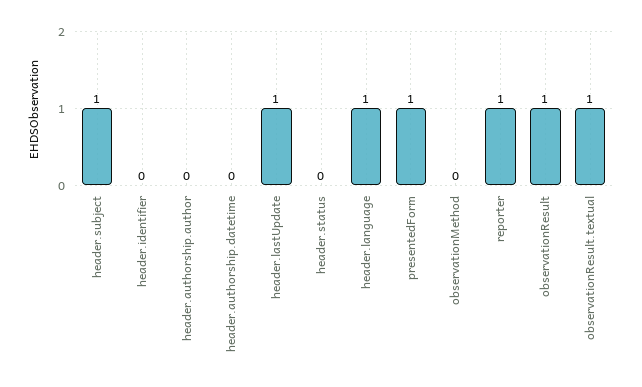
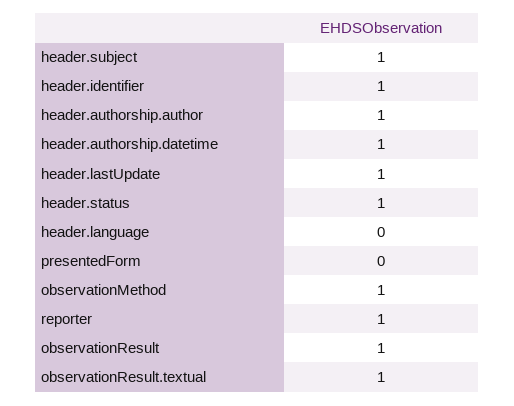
header.identifier: 0 -> 1
header.authorship.author: 0 -> 1
header.authorship.datetime: 0 -> 1
header.status: 0 -> 1
header.language: 1 -> 0
presentedForm: 1 -> 0
observationMethod: 0 -> 1

